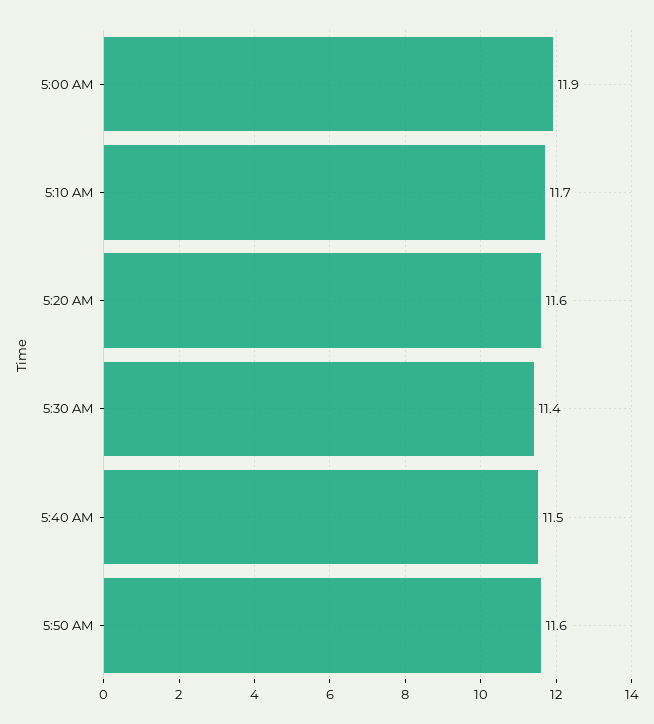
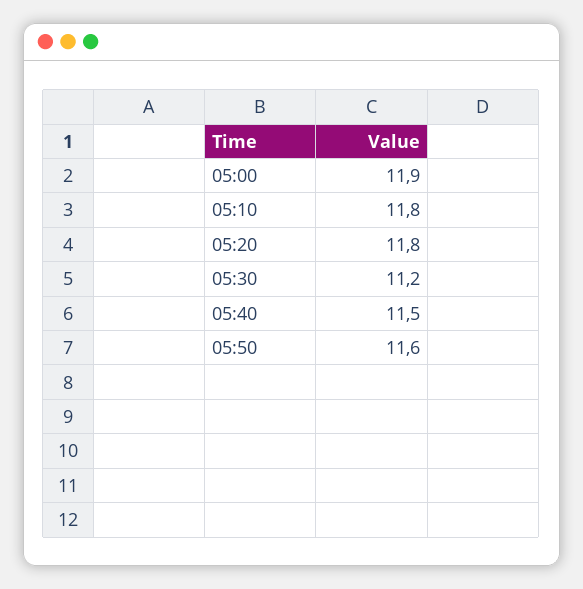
5:10 AM: 11.7 -> 11.8
5:20 AM: 11.6 -> 11.8
5:30 AM: 11.4 -> 11.2

